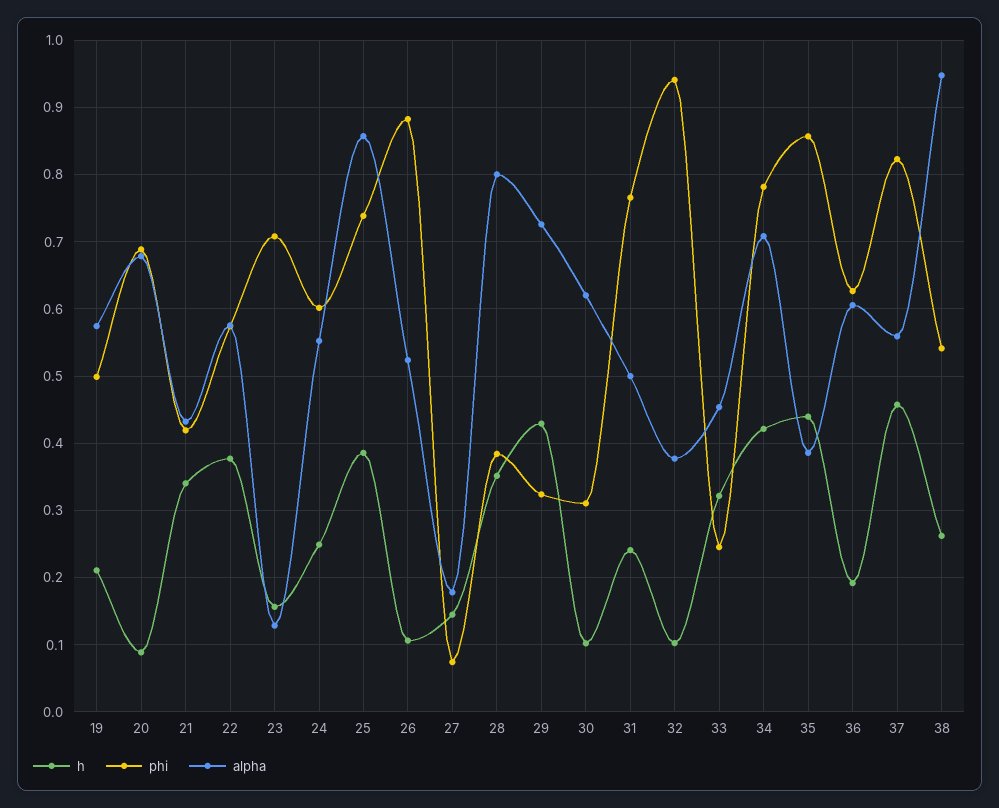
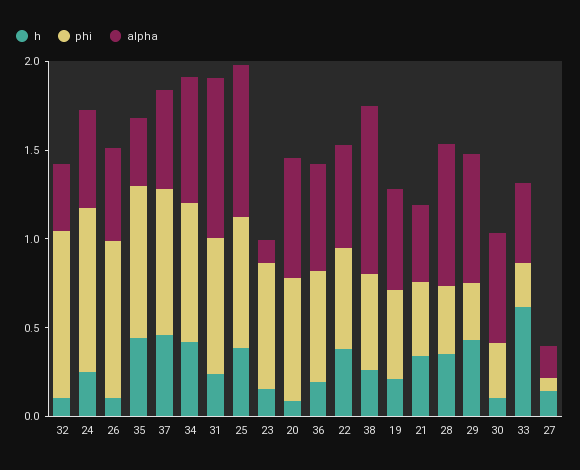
phi, 24: 0.6 -> 0.9
alpha, 31: 0.5 -> 0.9
h, 33: 0.32 -> 0.6

